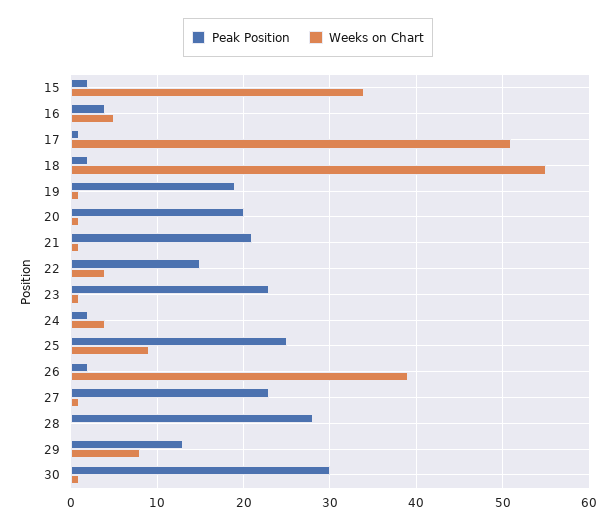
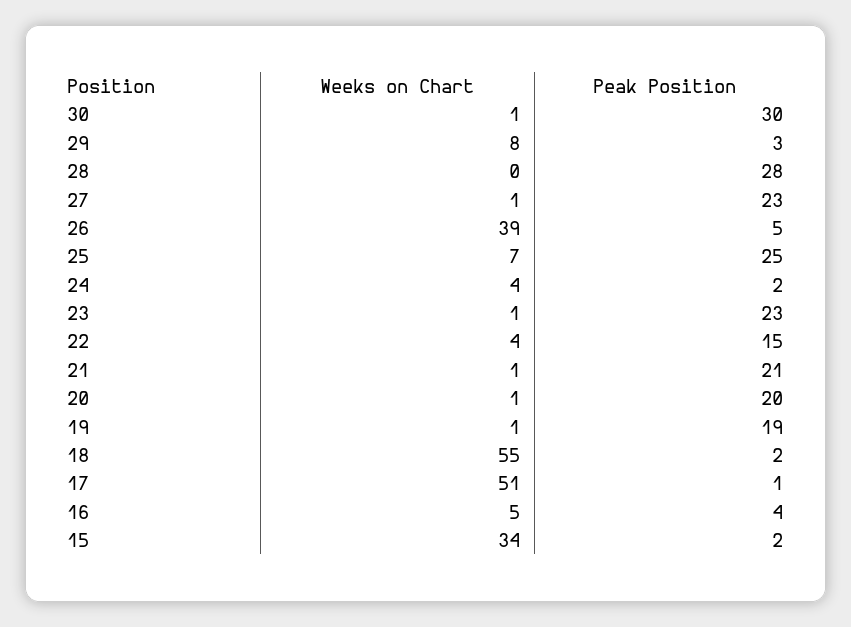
Weeks on Chart, 25: 9 -> 7
Peak Position, 26: 2 -> 5
Peak Position, 29: 13 -> 3

